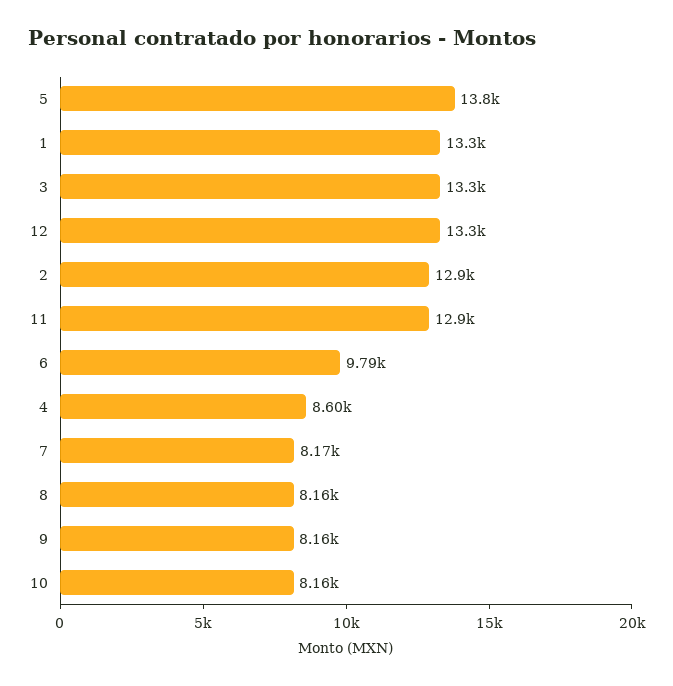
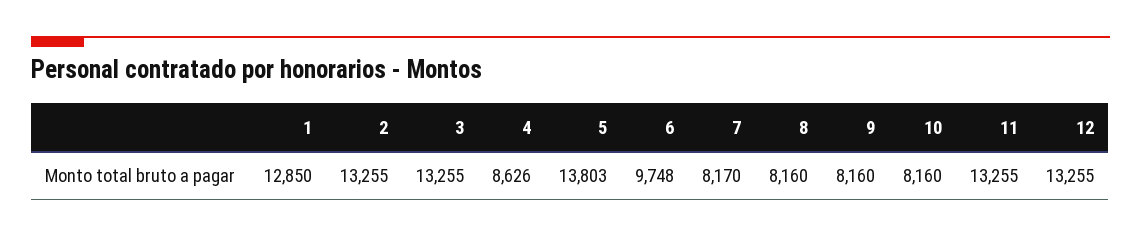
1: 13300 -> 12850
2: 12900 -> 13255
11: 12900 -> 13255
6: 9790 -> 9748
4: 8600 -> 8626

